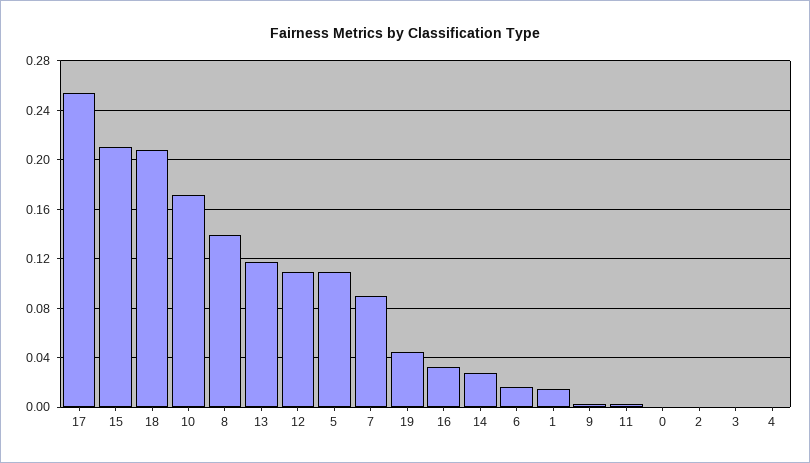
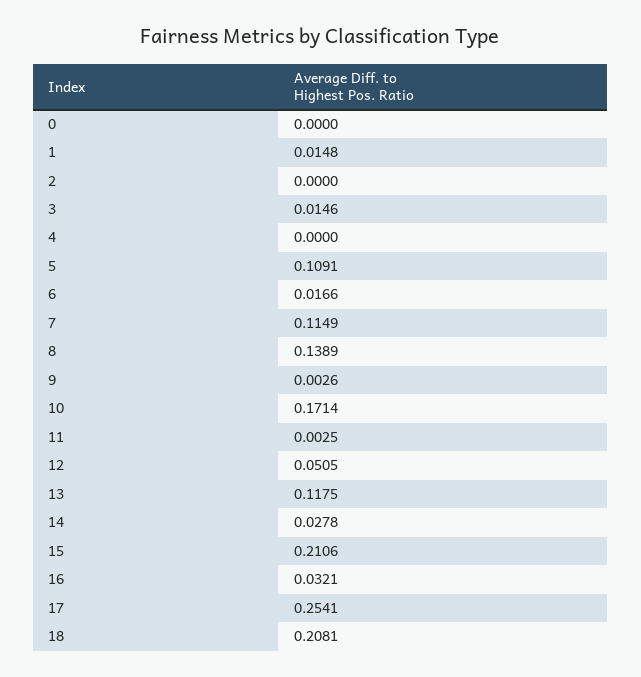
12: 0.11 -> 0.0505
7: 0.09 -> 0.1149
19: 0.045 -> none
3: 0 -> 0.0146

